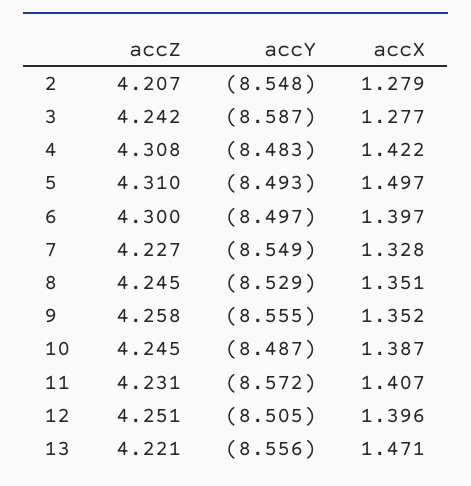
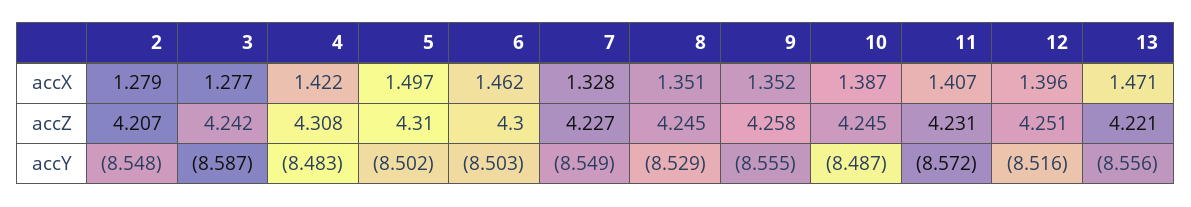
accY, 5: -8.493 -> -8.502
accY, 6: -8.497 -> -8.503
accX, 6: 1.397 -> 1.462
accY, 12: -8.505 -> -8.516

